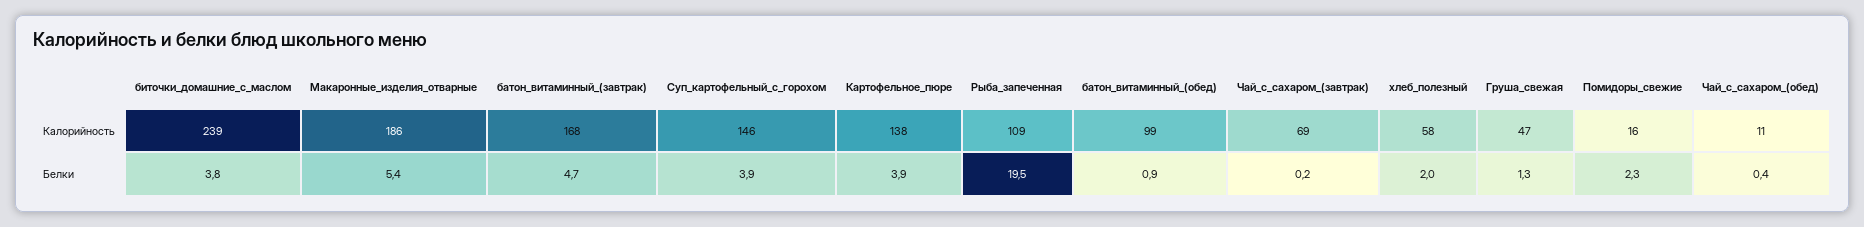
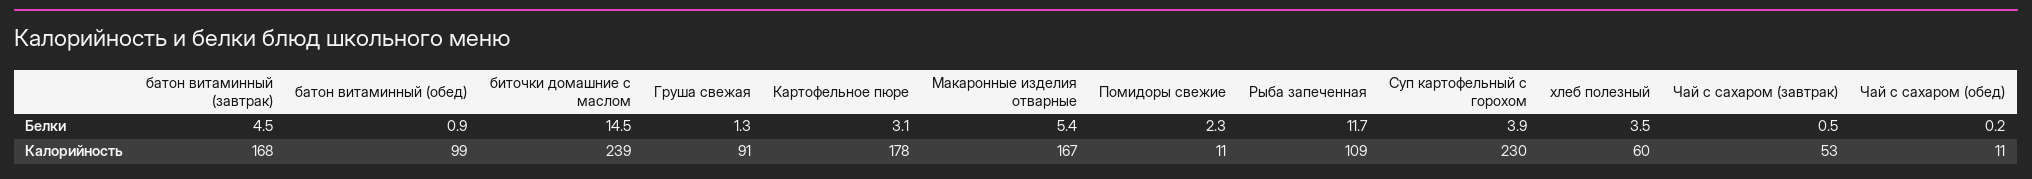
Макаронные_изделия_отварные, Калорийность: 186 -> 167
Суп_картофельный_с_горохом, Калорийность: 146 -> 230
Картофельное_пюре, Калорийность: 138 -> 178
Чай_с_сахаром_(завтрак), Калорийность: 69 -> 53
хлеб_полезный, Калорийность: 58 -> 60
Груша_свежая, Калорийность: 47 -> 91
Помидоры_свежие, Калорийность: 16 -> 11
биточки_домашние_с_маслом, Белки: 3.8 -> 14.5
батон_витаминный_(завтрак), Белки: 4.7 -> 4.5
Картофельное_пюре, Белки: 3.9 -> 3.1
Рыба_запеченная, Белки: 19.5 -> 11.7
Чай_с_сахаром_(завтрак), Белки: 0.2 -> 0.5
хлеб_полезный, Белки: 2 -> 3.5
Чай_с_сахаром_(обед), Белки: 0.4 -> 0.2

